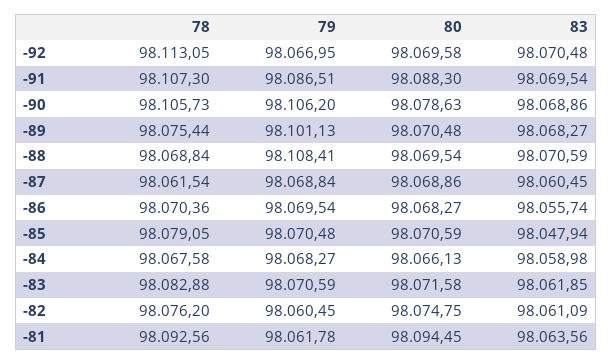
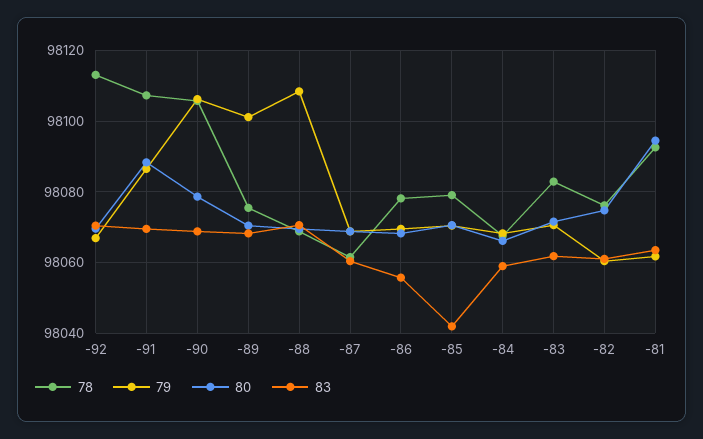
78, -86: 98070.36 -> 98078
83, -85: 98047.94 -> 98042

